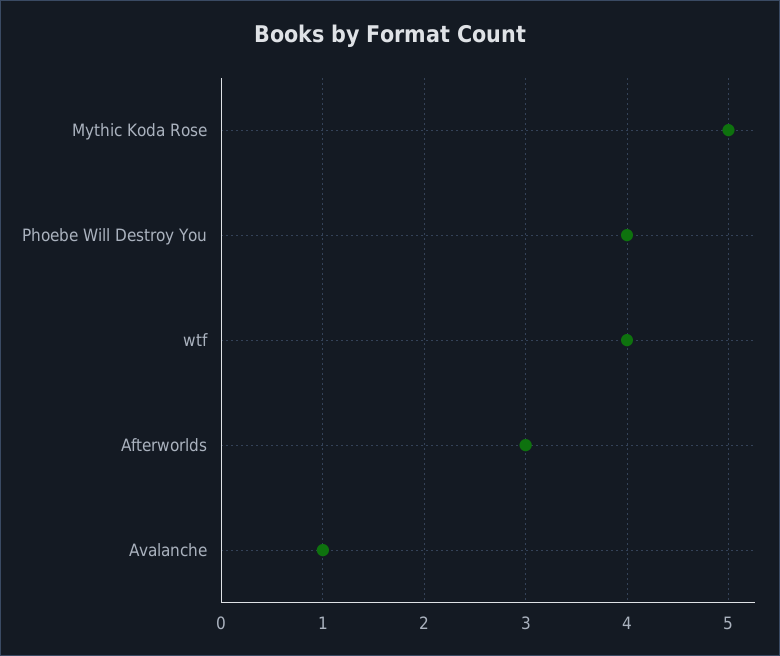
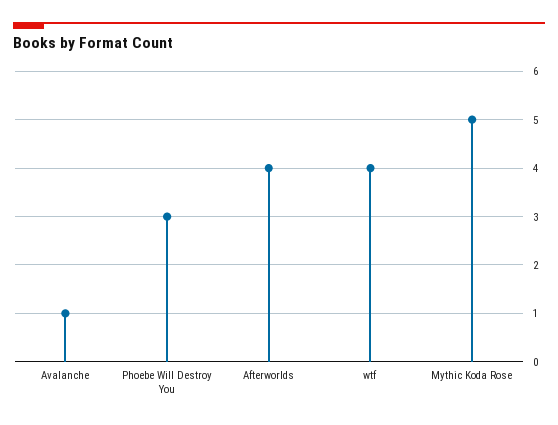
Phoebe Will Destroy You: 4 -> 3
Afterworlds: 3 -> 4

